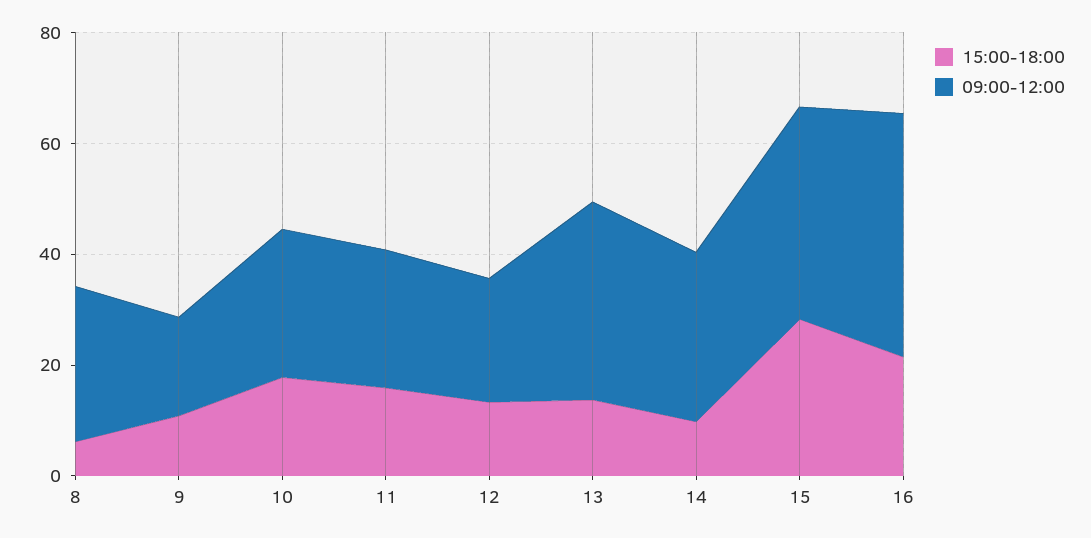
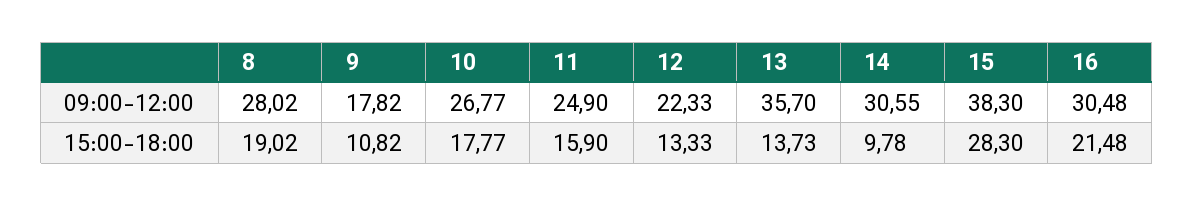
15:00-18:00, 8: 5 -> 19.02
09:00-12:00, 16: 45 -> 30.48

